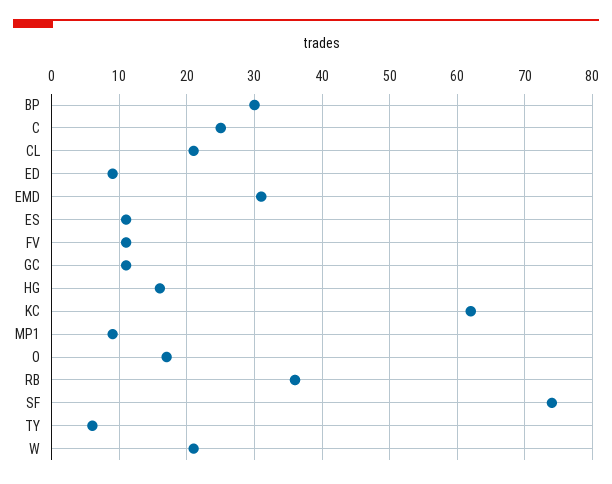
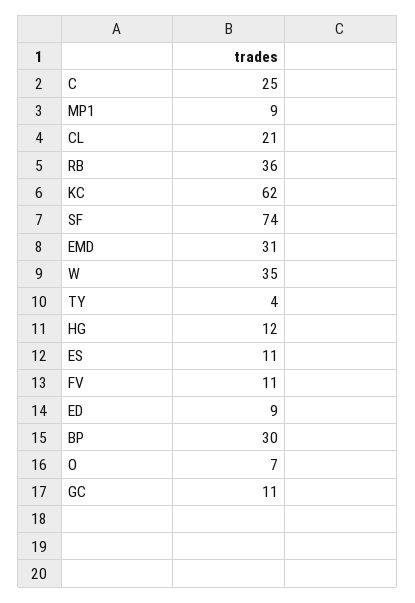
HG: 16 -> 12
O: 17 -> 7
TY: 6 -> 4
W: 21 -> 35

